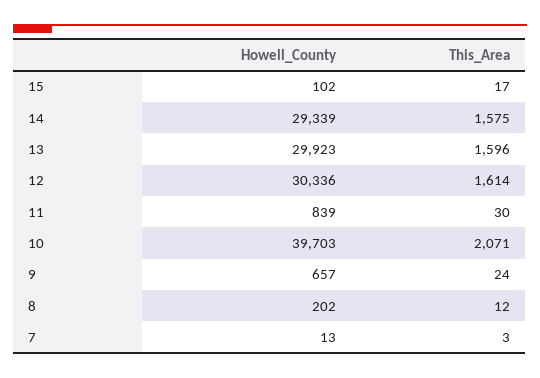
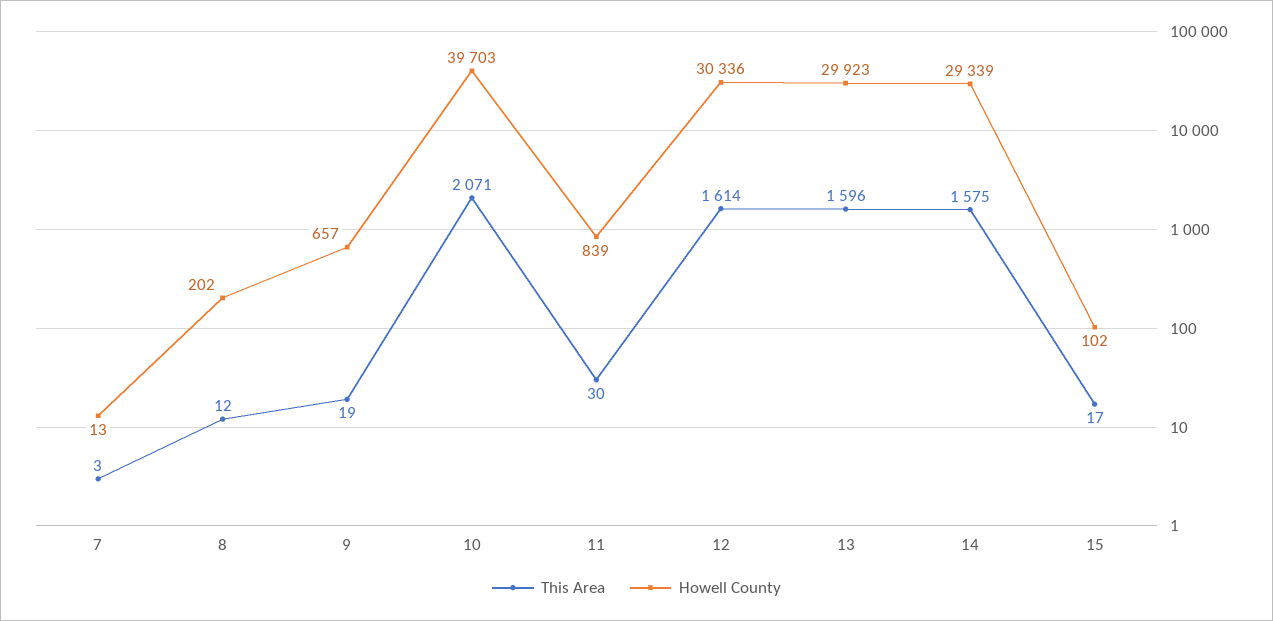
This_Area, 9: 24 -> 19

